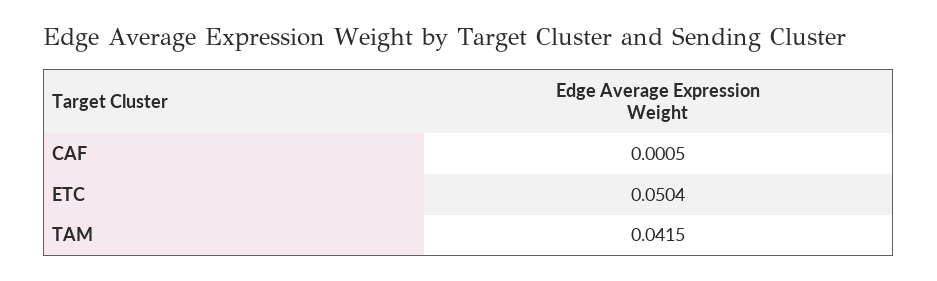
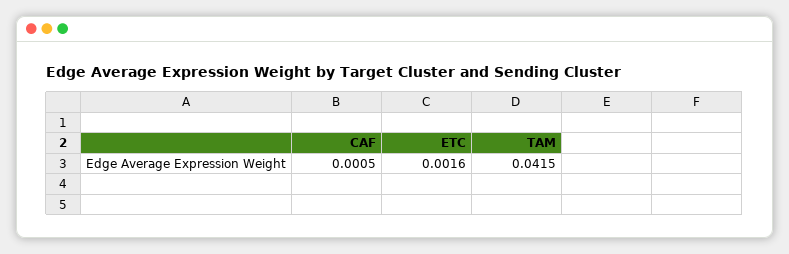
ETC: 0.0504 -> 0.0016

